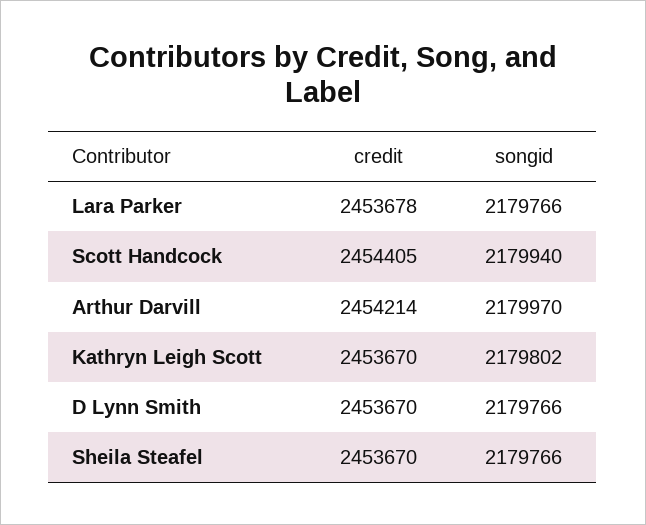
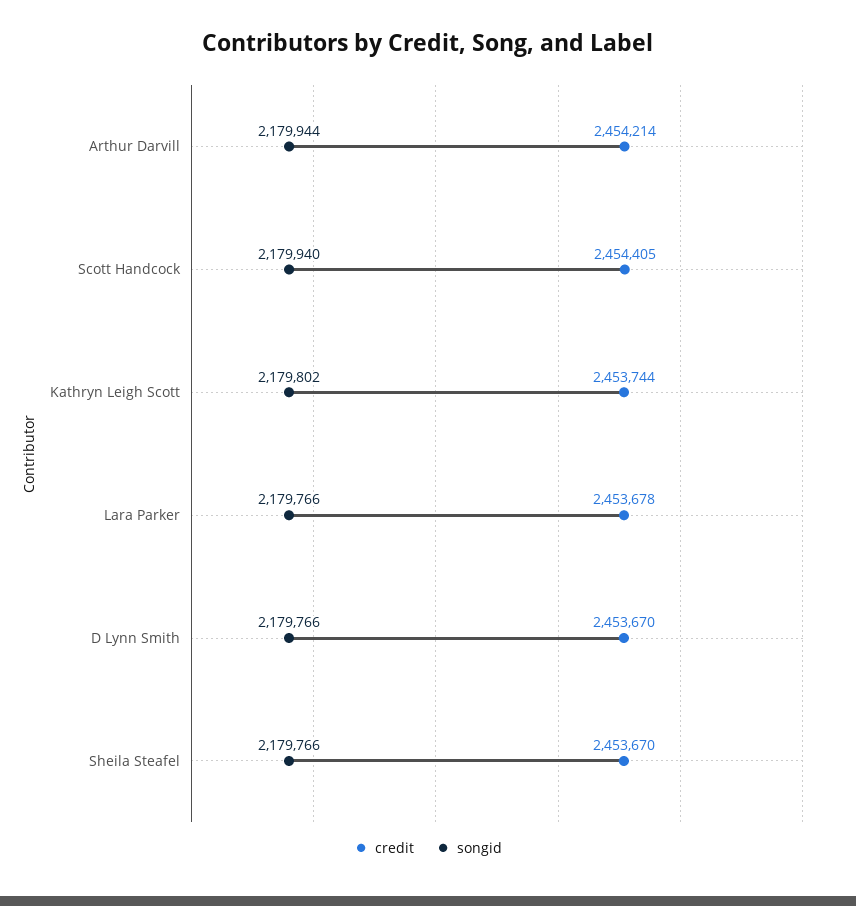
songid, Arthur Darvill: 2179970 -> 2179944
credit, Kathryn Leigh Scott: 2453670 -> 2453744

